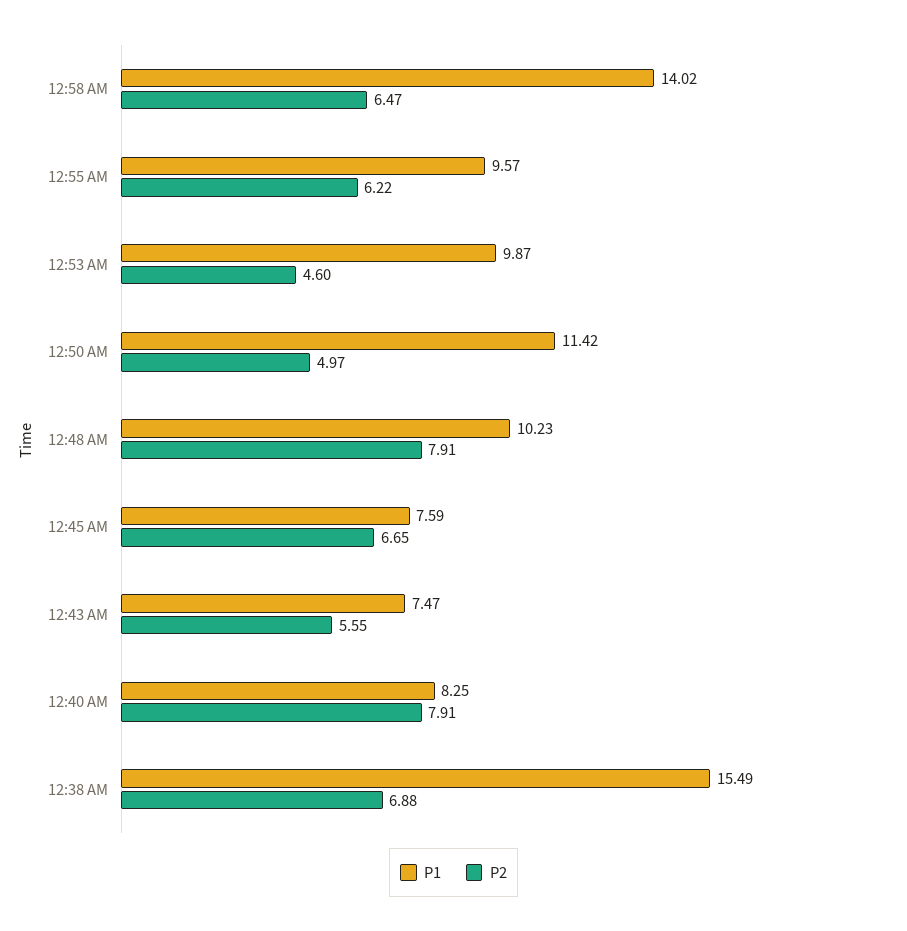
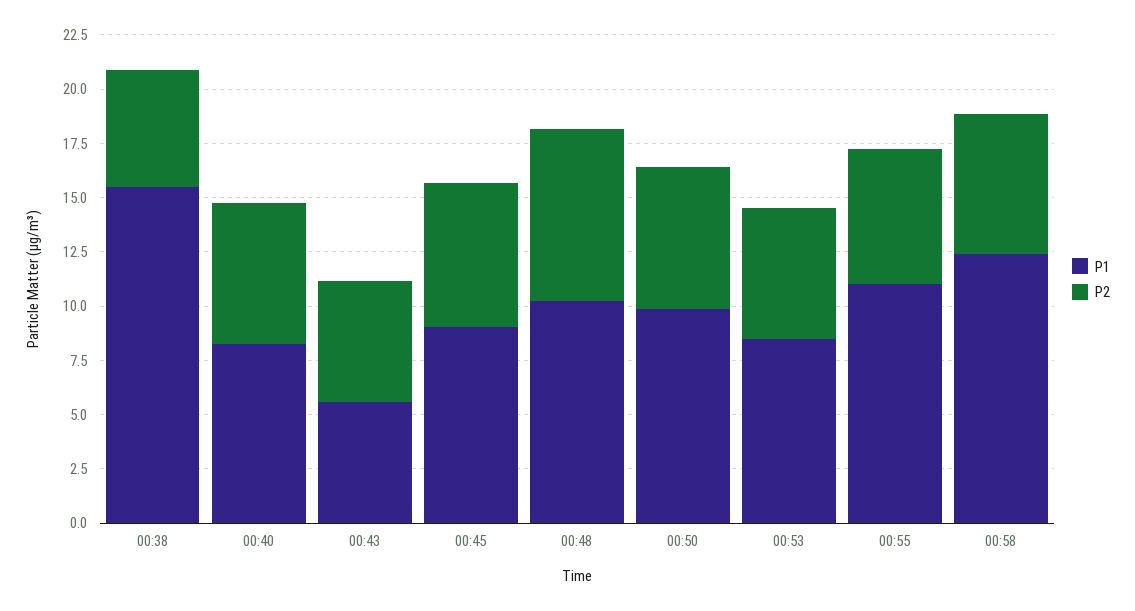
P1, 12:58 AM: 14.02 -> 12.5
P1, 12:55 AM: 9.57 -> 11
P1, 12:53 AM: 9.87 -> 8.5
P2, 12:53 AM: 4.6 -> 6
P1, 12:50 AM: 11.42 -> 10
P2, 12:50 AM: 4.97 -> 6.5
P1, 12:45 AM: 7.59 -> 9
P1, 12:43 AM: 7.47 -> 5.5
P2, 12:40 AM: 7.91 -> 6.5
P2, 12:38 AM: 6.88 -> 5.5

